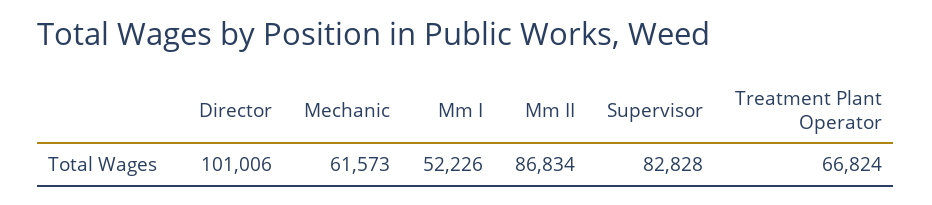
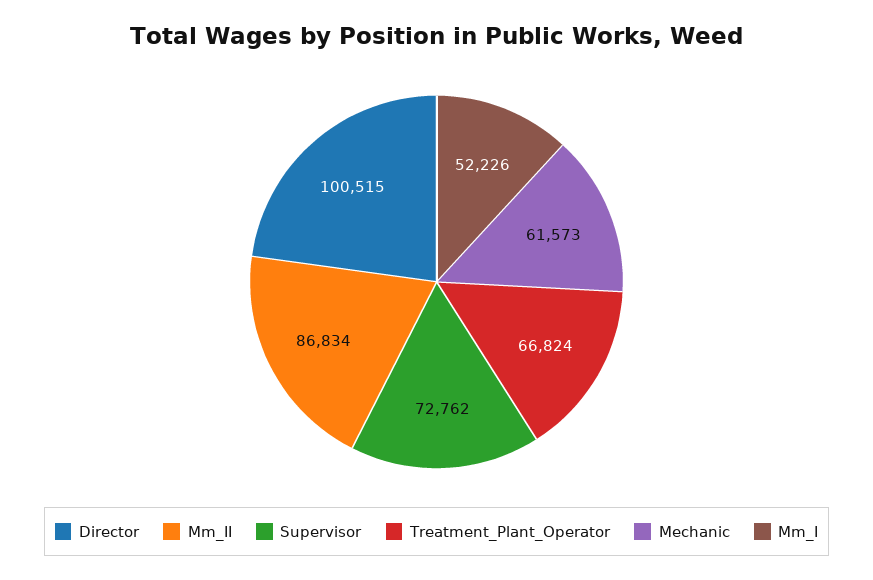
Director: 101006 -> 100515
Supervisor: 82828 -> 72762

